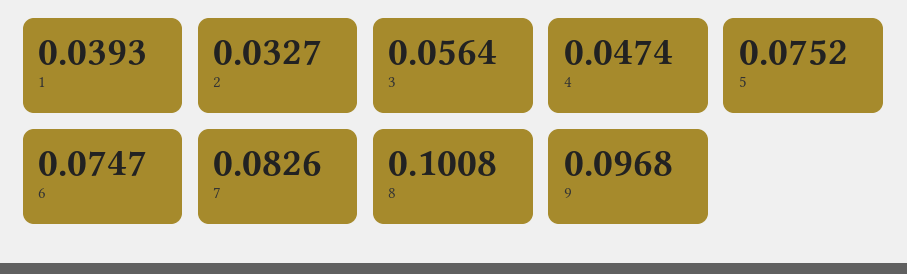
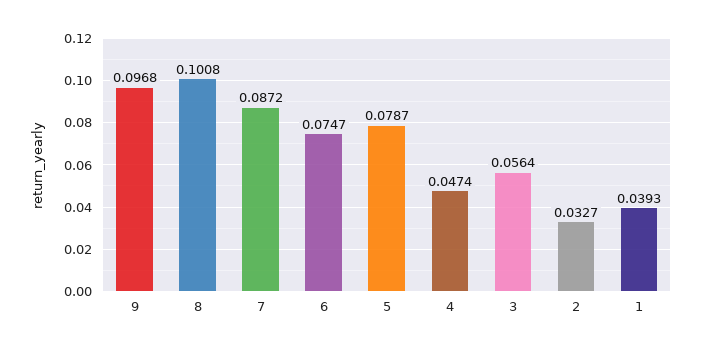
5: 0.0752 -> 0.0787
7: 0.0826 -> 0.0872

